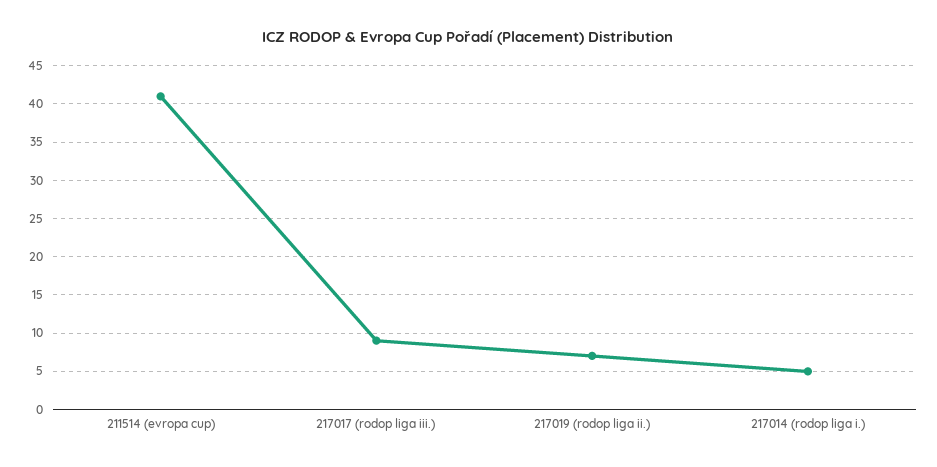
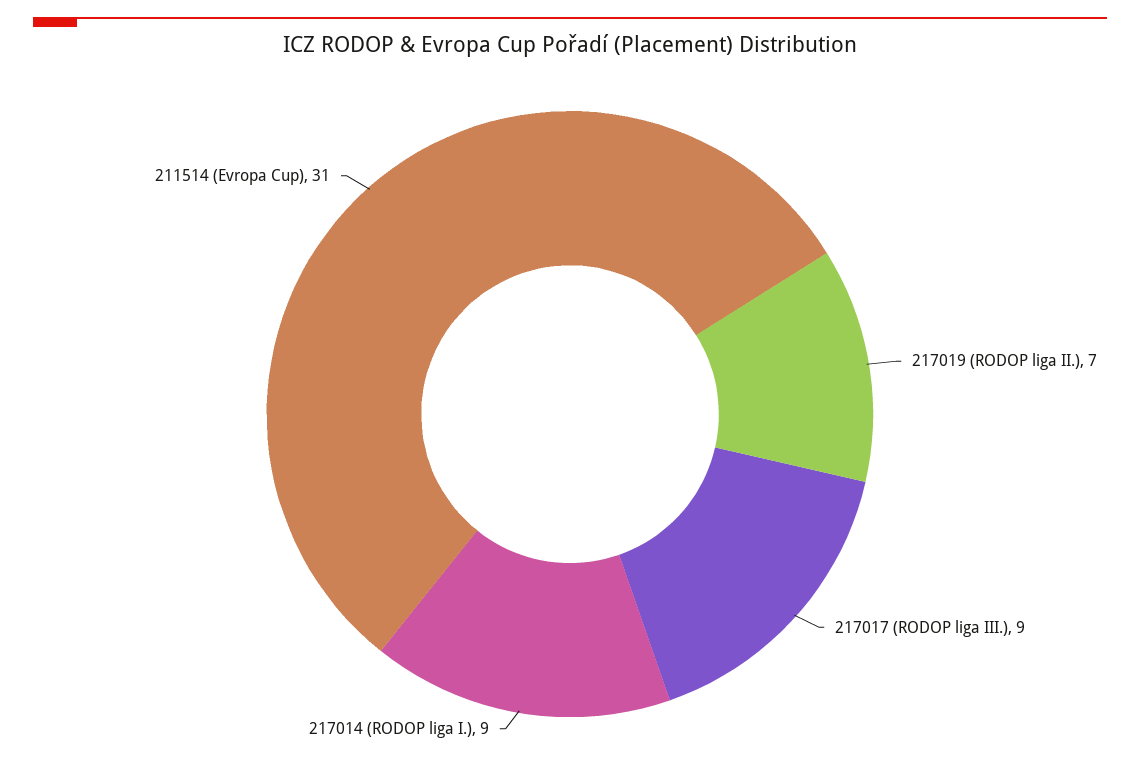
211514 (evropa cup): 41 -> 31
217014 (rodop liga i.): 5 -> 9

